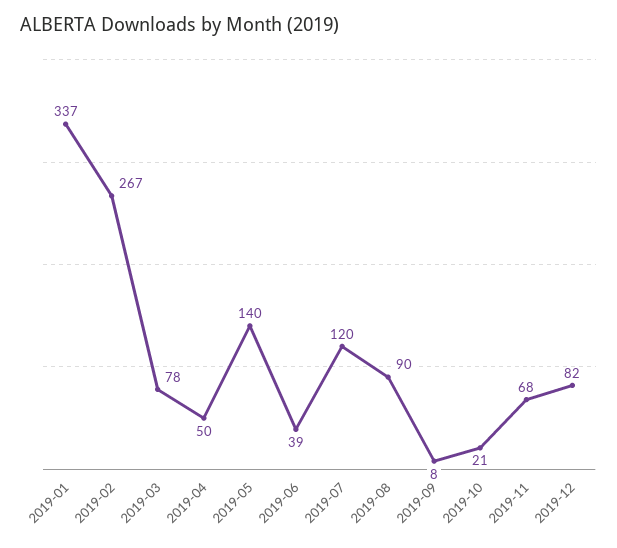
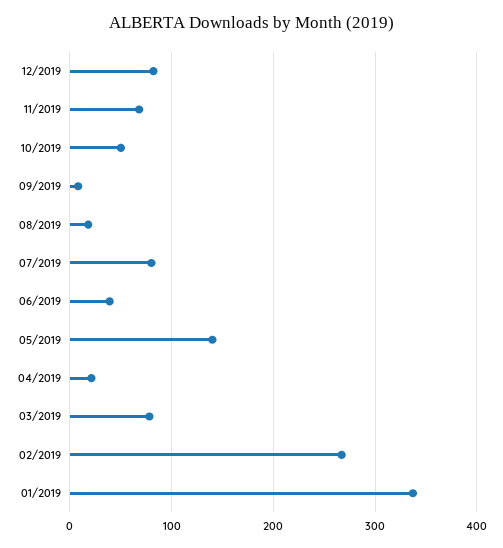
2019-04: 50 -> 20
2019-07: 120 -> 80
2019-08: 90 -> 20
2019-10: 21 -> 50

